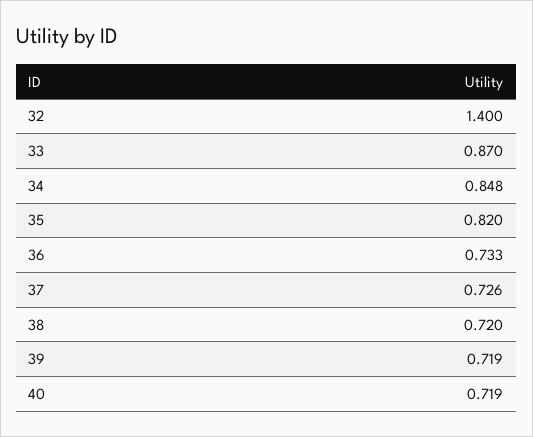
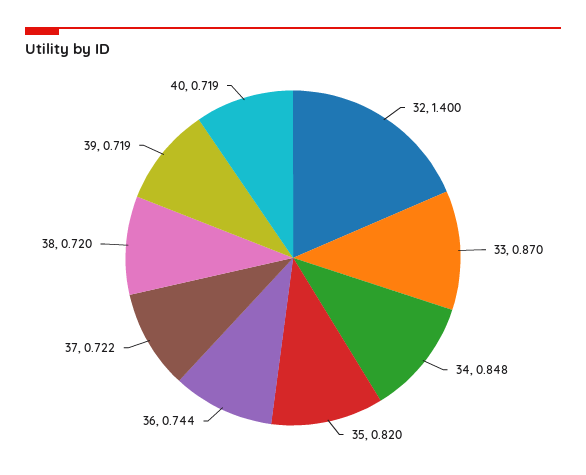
36: 0.733 -> 0.744
37: 0.726 -> 0.722

